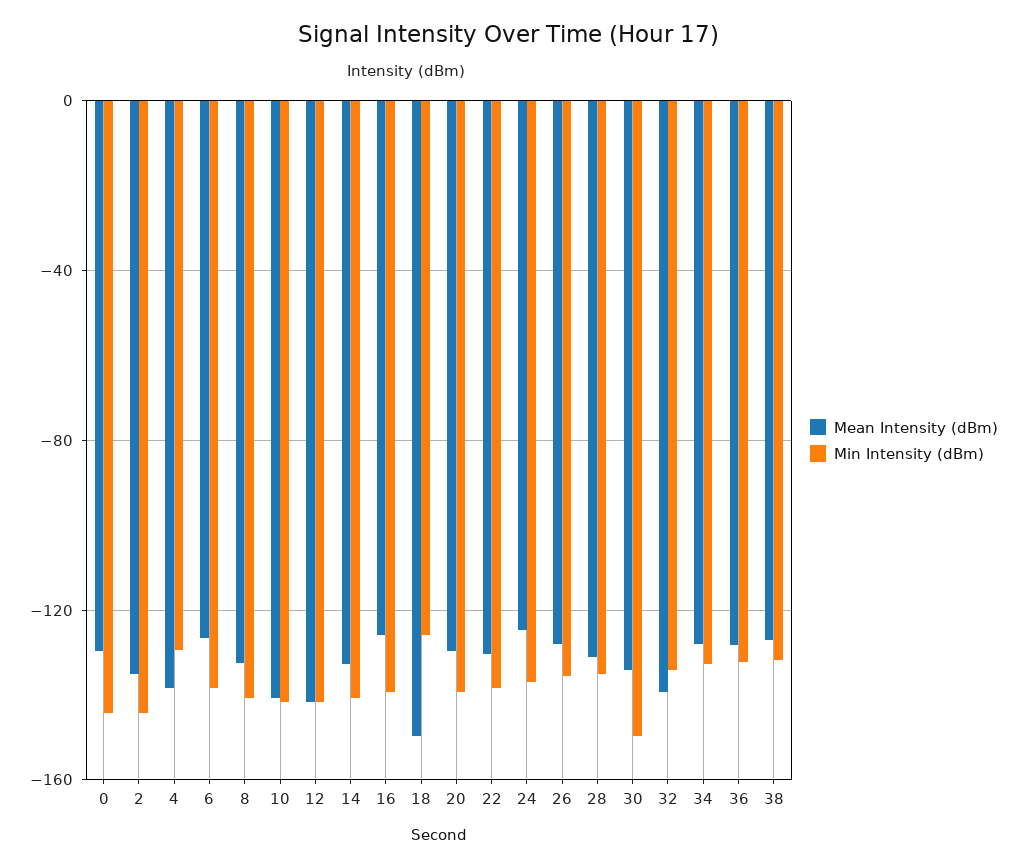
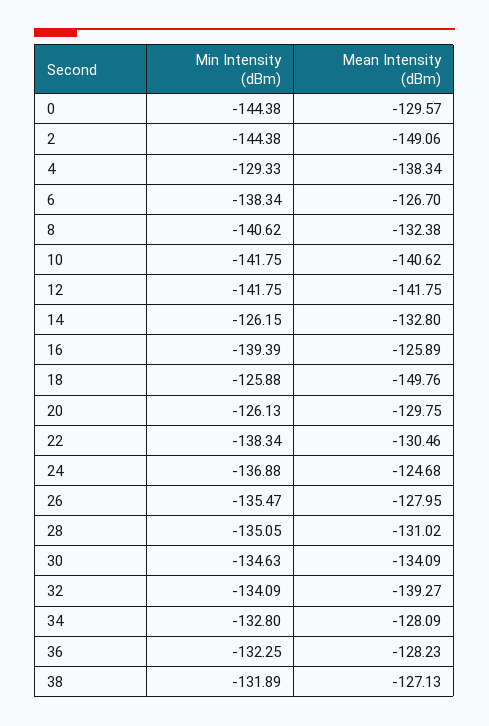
Mean Intensity (dBm), 2: -135 -> -149.06
Min Intensity (dBm), 14: -140 -> -126.15
Min Intensity (dBm), 20: -140 -> -126.13
Min Intensity (dBm), 30: -150 -> -134.63

